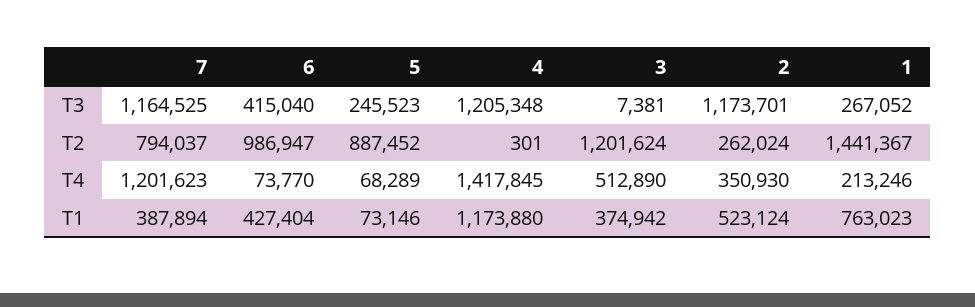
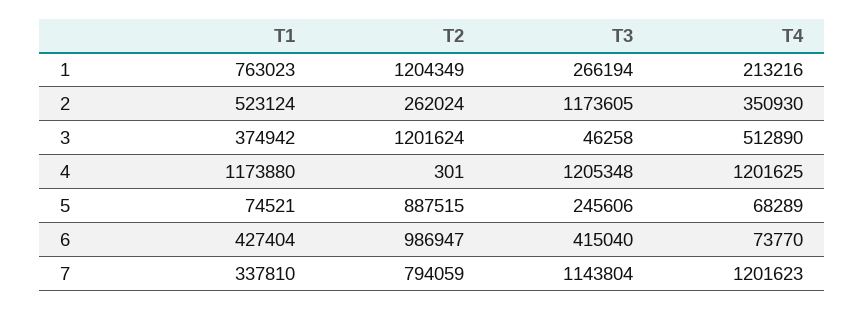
7, T3: 1164525 -> 1143804
5, T3: 245523 -> 245606
3, T3: 7381 -> 46258
2, T3: 1173701 -> 1173605
1, T3: 267052 -> 266194
7, T2: 794037 -> 794059
5, T2: 887452 -> 887515
1, T2: 1441367 -> 1204349
4, T4: 1417845 -> 1201625
1, T4: 213246 -> 213216
7, T1: 387894 -> 337810
5, T1: 73146 -> 74521

